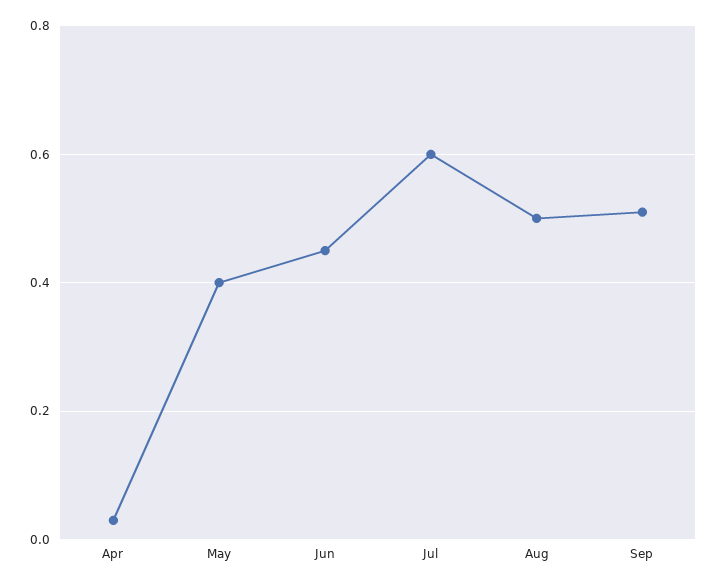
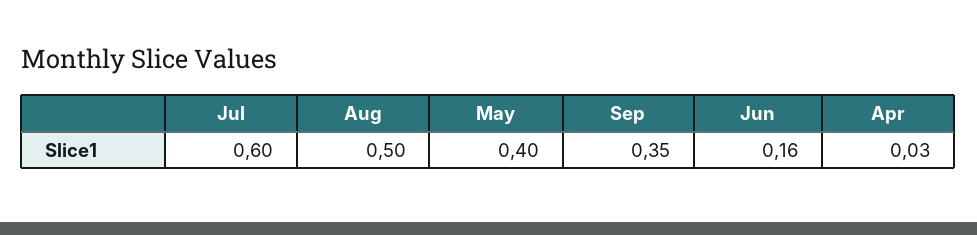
Jun: 0.45 -> 0.16
Sep: 0.5 -> 0.35

